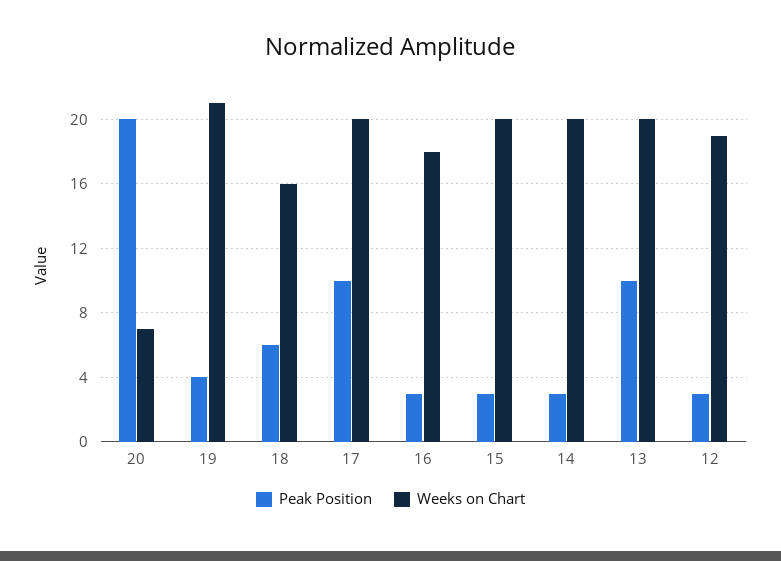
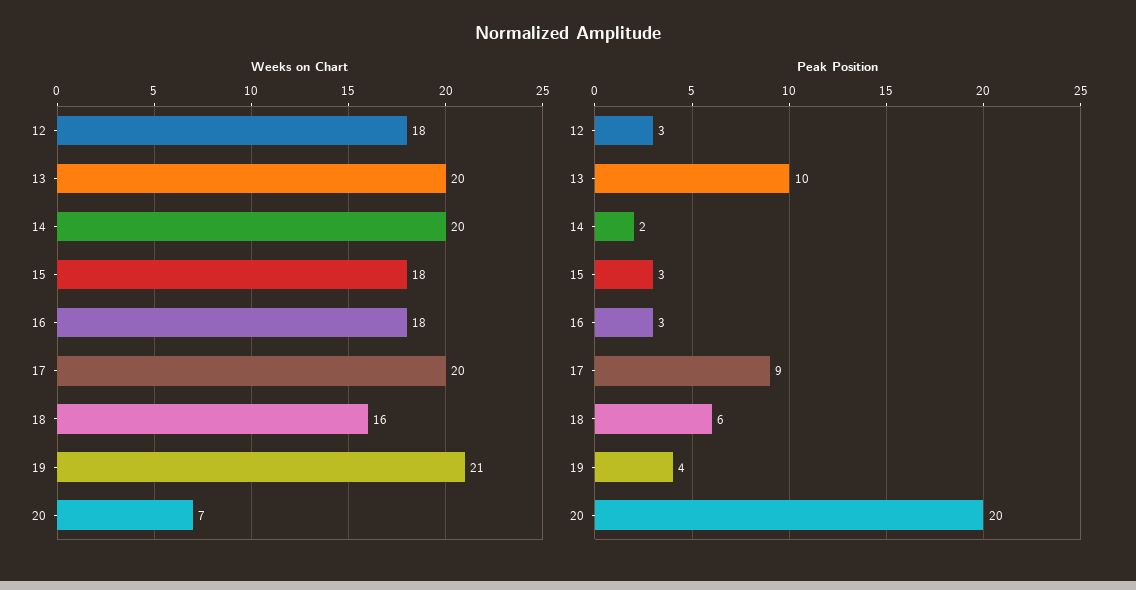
Peak Position, 17: 10 -> 9
Weeks on Chart, 15: 20 -> 18
Peak Position, 14: 3 -> 2
Weeks on Chart, 12: 19 -> 18

